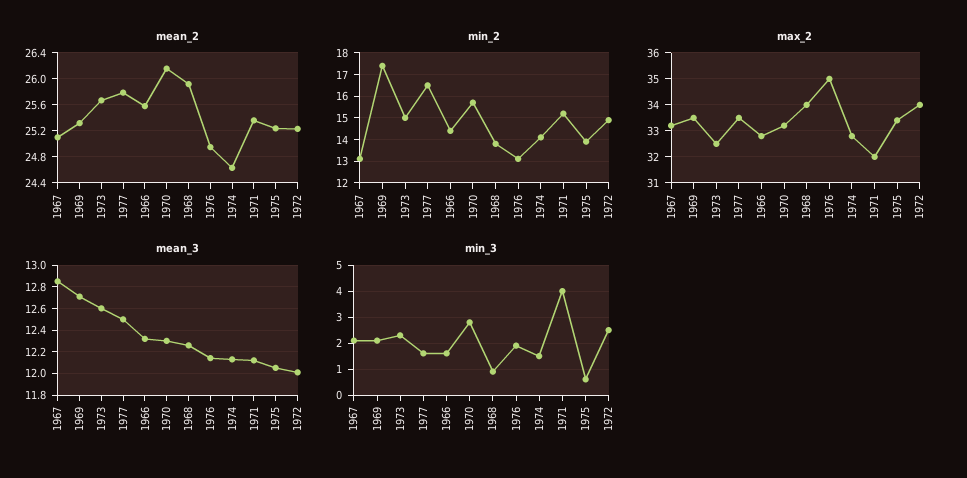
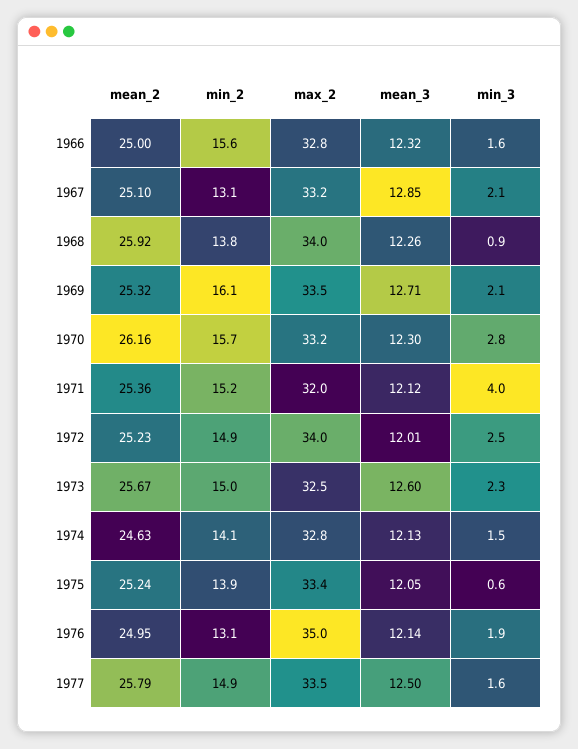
mean_2, 1966: 25.6 -> 25
min_2, 1969: 17.5 -> 16.1
min_2, 1977: 16.5 -> 14.9
min_2, 1966: 14.5 -> 15.6

